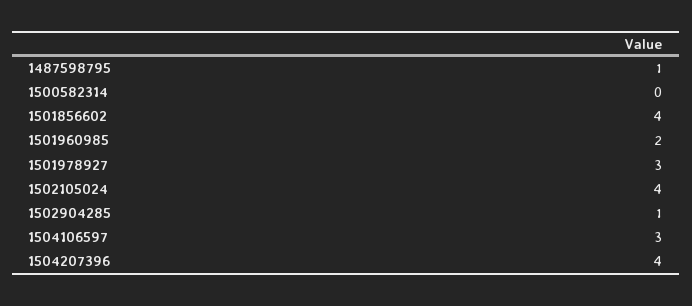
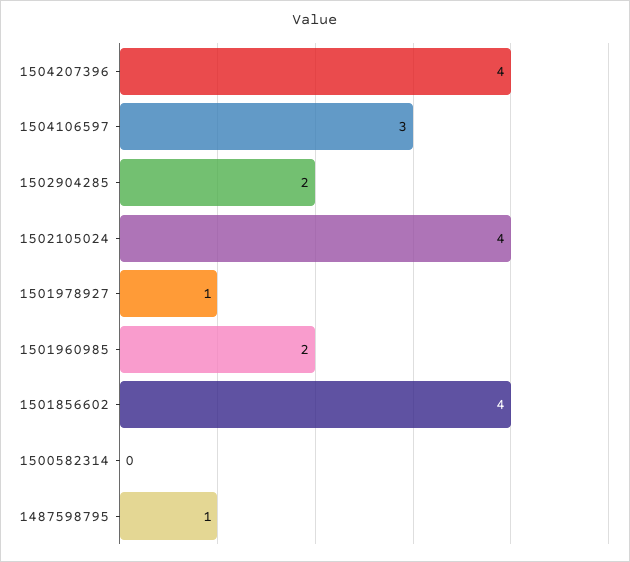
1501978927: 3 -> 1
1502904285: 1 -> 2

